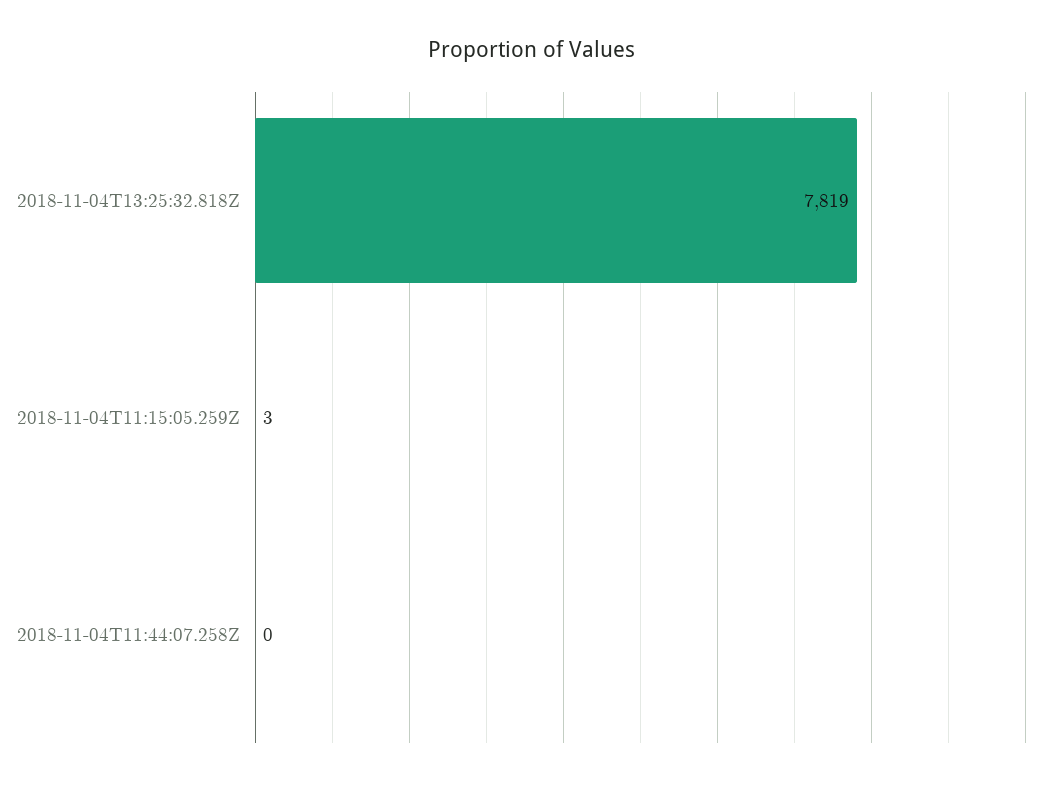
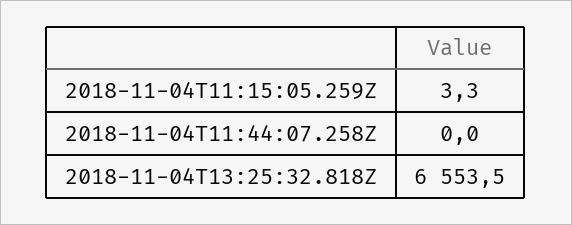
2018-11-04T13:25:32.818Z: 7819 -> 6553.5

